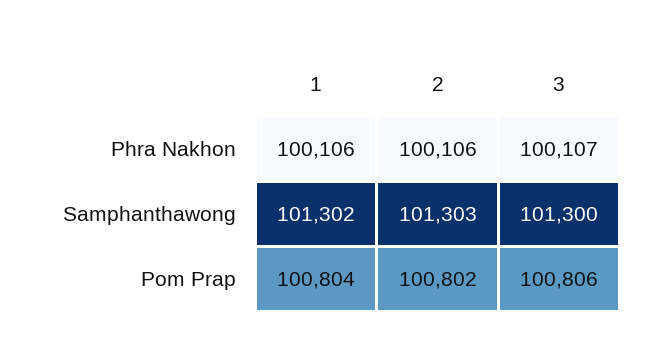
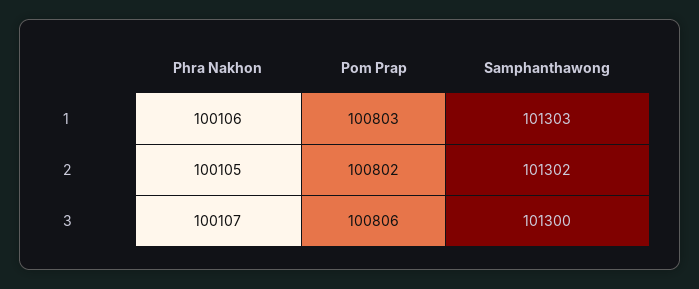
2, Phra Nakhon: 100106 -> 100105
1, Samphanthawong: 101302 -> 101303
2, Samphanthawong: 101303 -> 101302
1, Pom Prap: 100804 -> 100803

